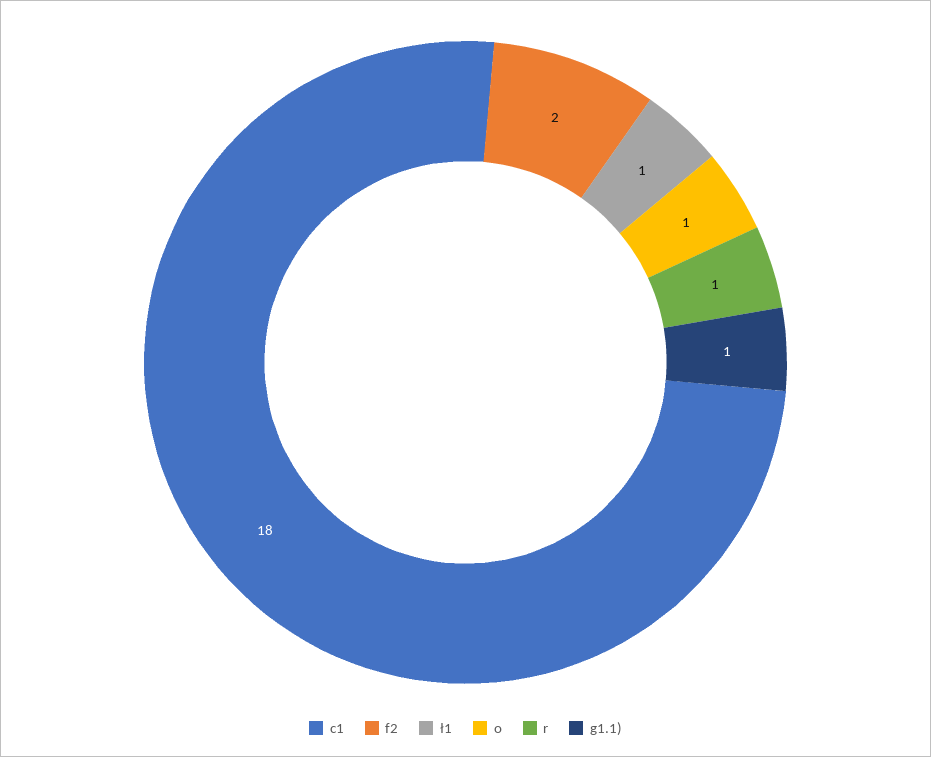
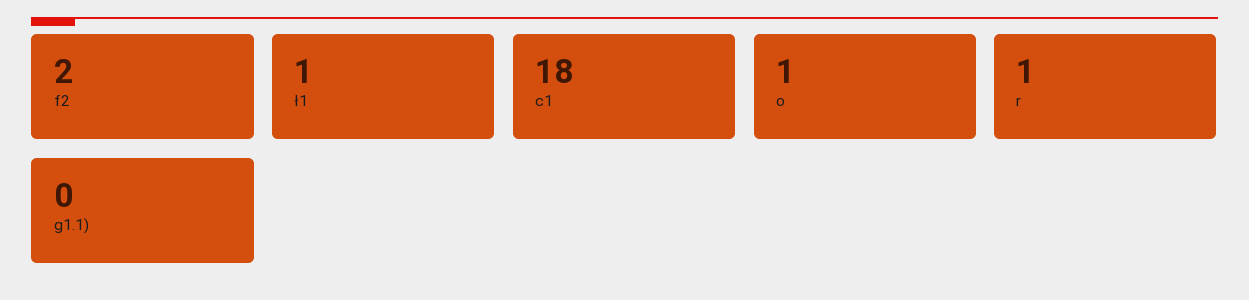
g1.1): 1 -> 0

